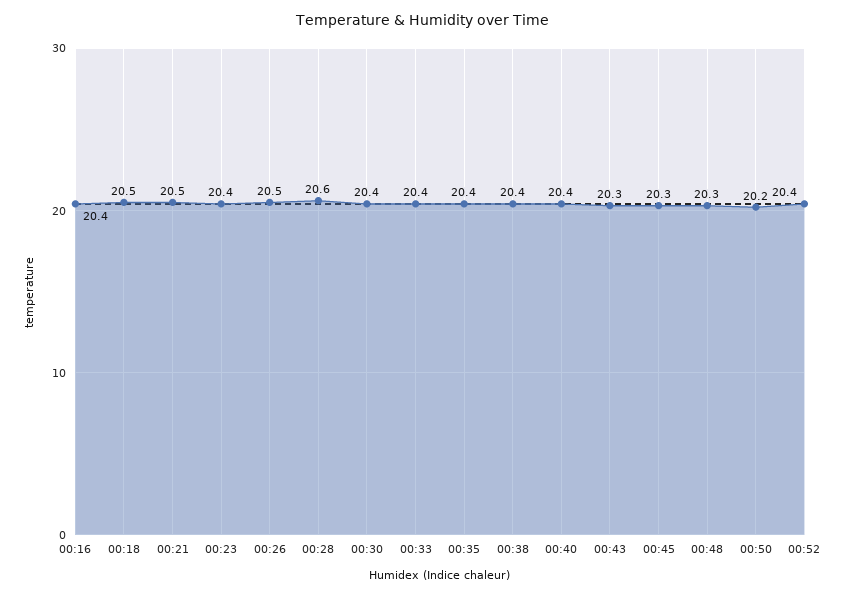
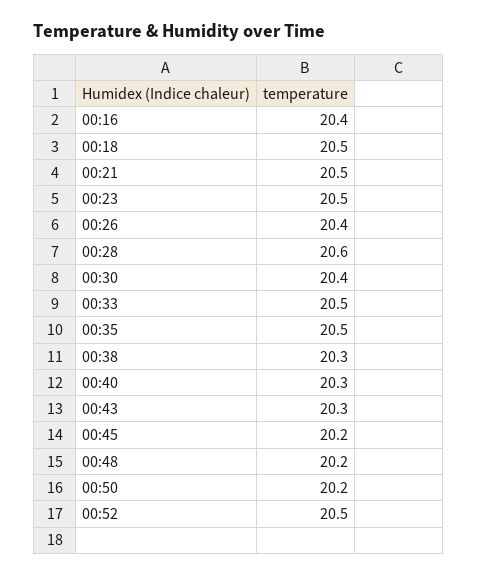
00:23: 20.4 -> 20.5
00:26: 20.5 -> 20.4
00:33: 20.4 -> 20.5
00:35: 20.4 -> 20.5
00:38: 20.4 -> 20.3
00:40: 20.4 -> 20.3
00:45: 20.3 -> 20.2
00:48: 20.3 -> 20.2
00:52: 20.4 -> 20.5

